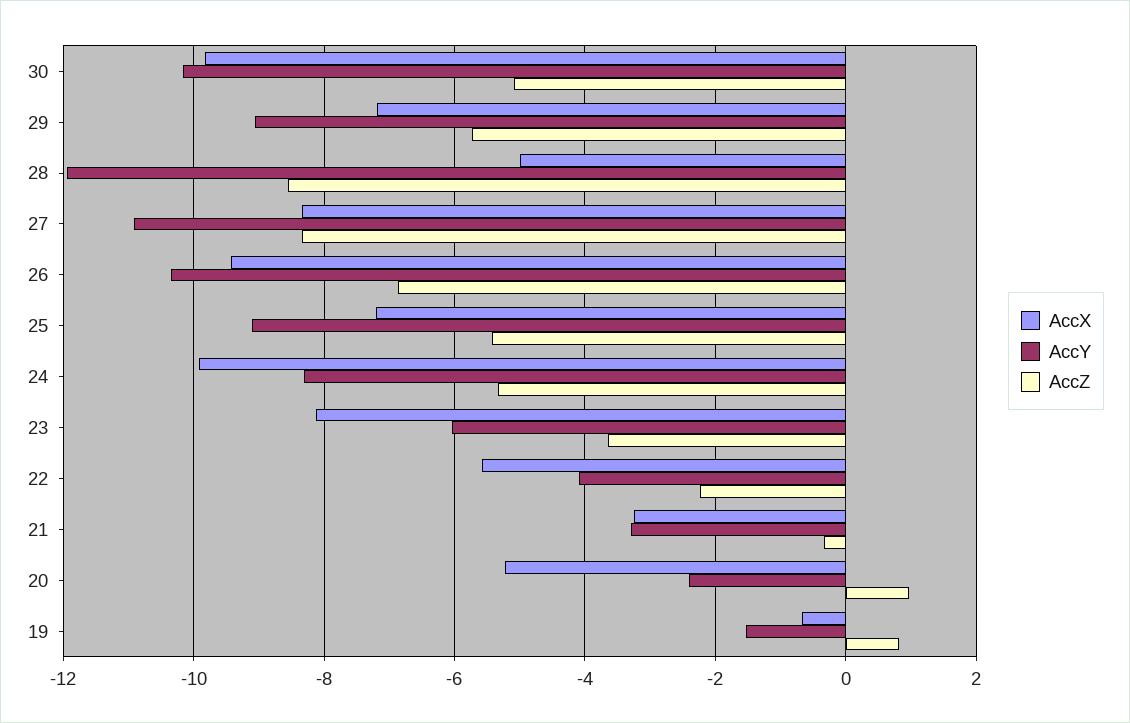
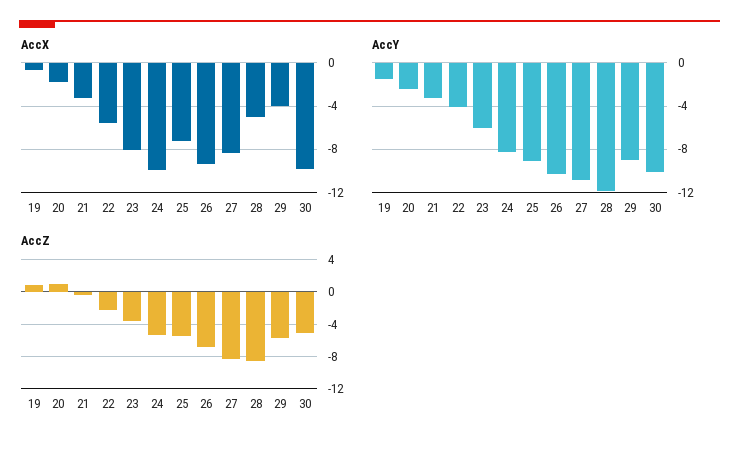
AccX, 29: -7.2 -> -4
AccX, 20: -5.2 -> -2

